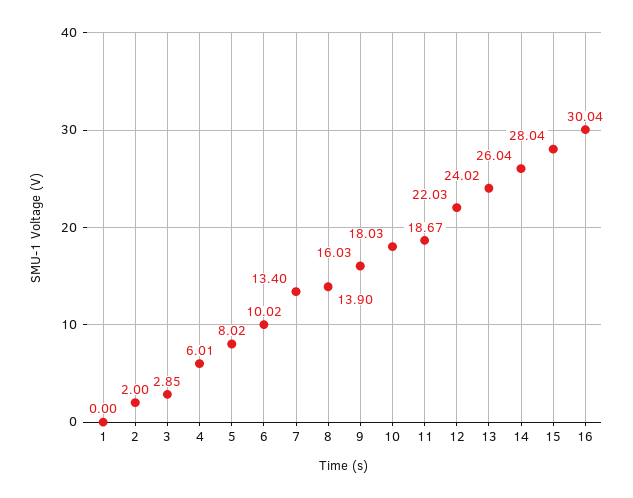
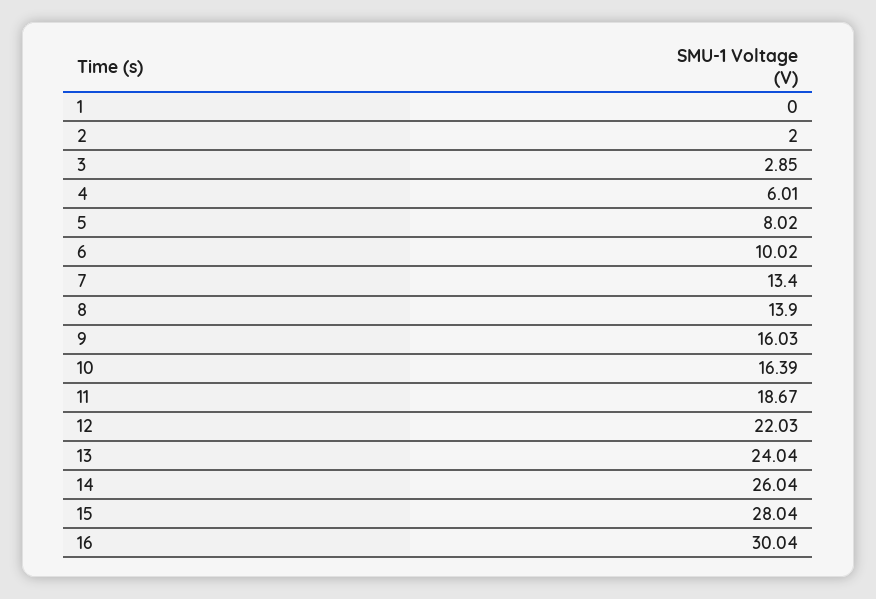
10: 18.03 -> 16.39
13: 24.02 -> 24.04

